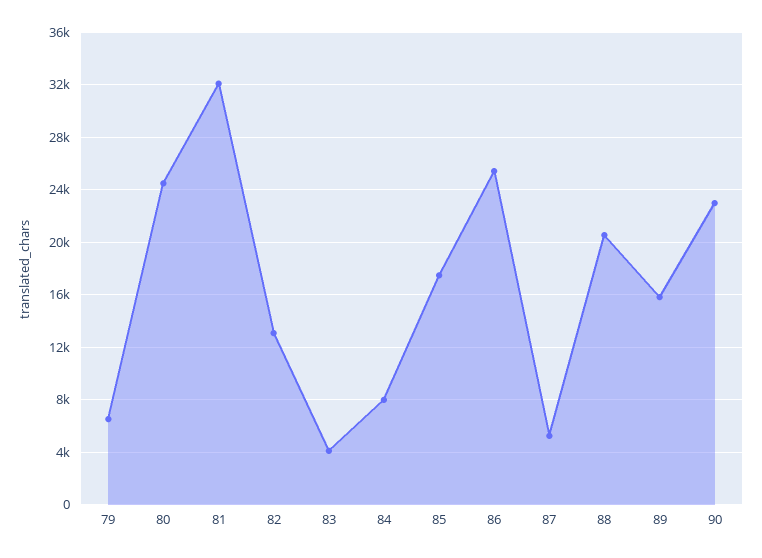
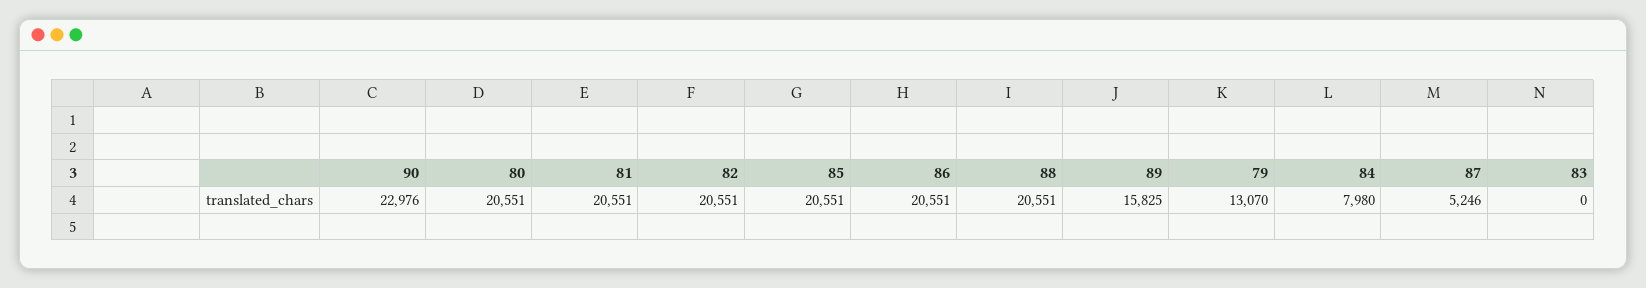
79: 6500 -> 13070
80: 24500 -> 20551
81: 32000 -> 20551
82: 13000 -> 20551
83: 4000 -> 0
85: 17500 -> 20551
86: 25500 -> 20551

